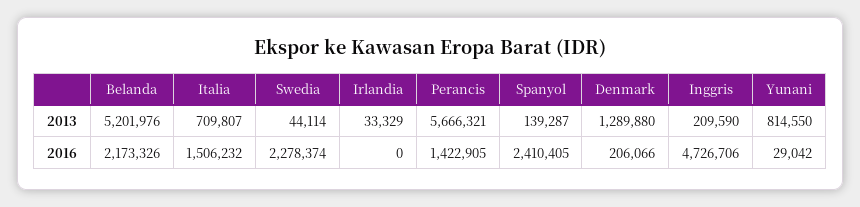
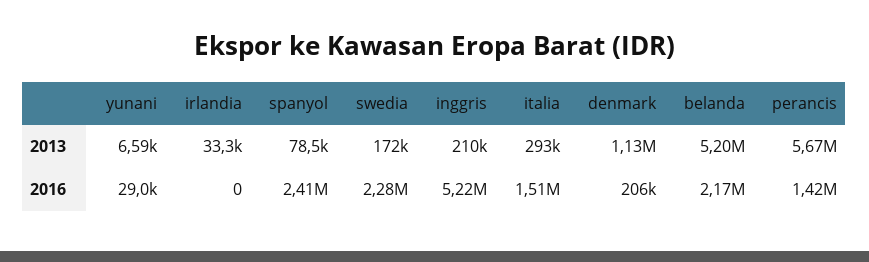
Italia, 2013: 709807 -> 293000
Swedia, 2013: 44114 -> 172000
Spanyol, 2013: 139287 -> 78500
Denmark, 2013: 1289880 -> 1130000
Yunani, 2013: 814550 -> 6590
Inggris, 2016: 4726706 -> 5220000

